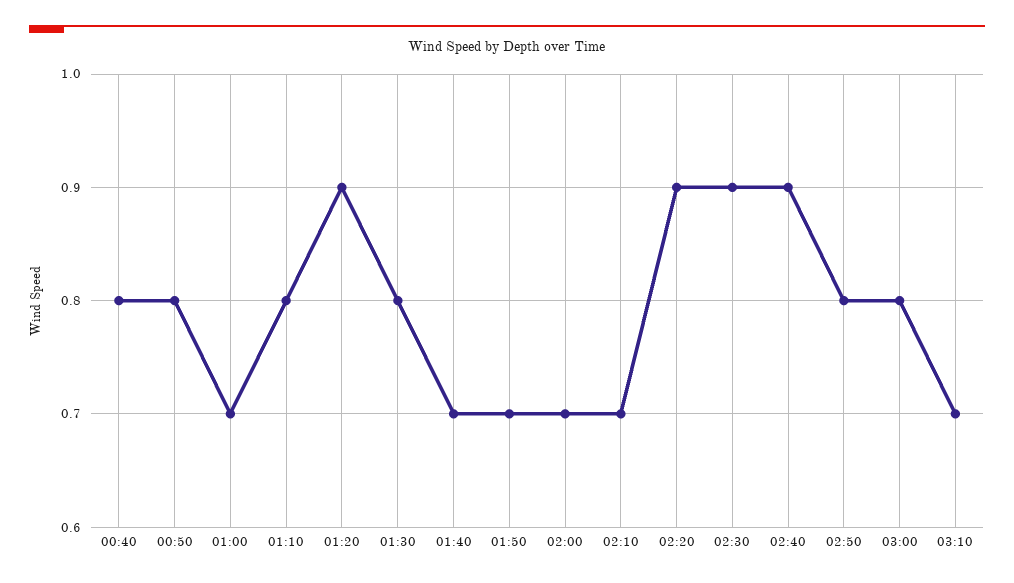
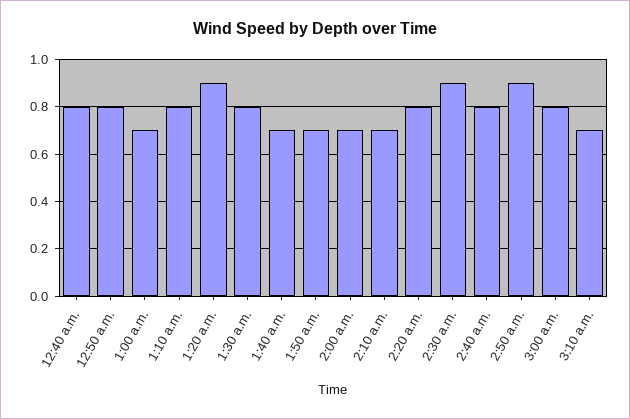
02:20: 0.9 -> 0.8
02:40: 0.9 -> 0.8
02:50: 0.8 -> 0.9

